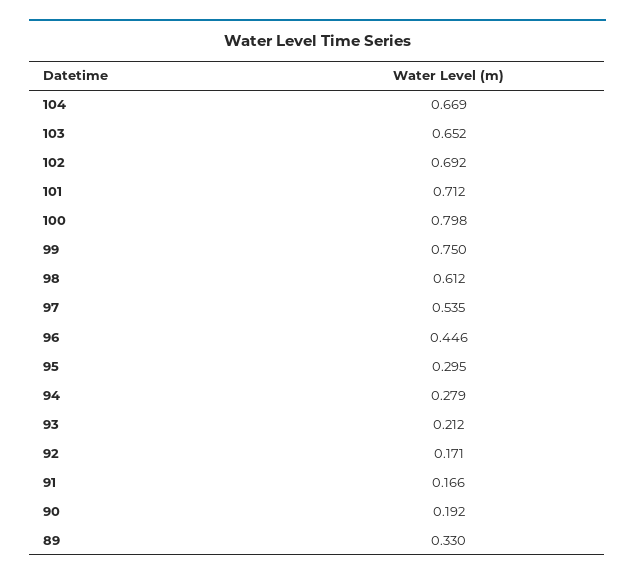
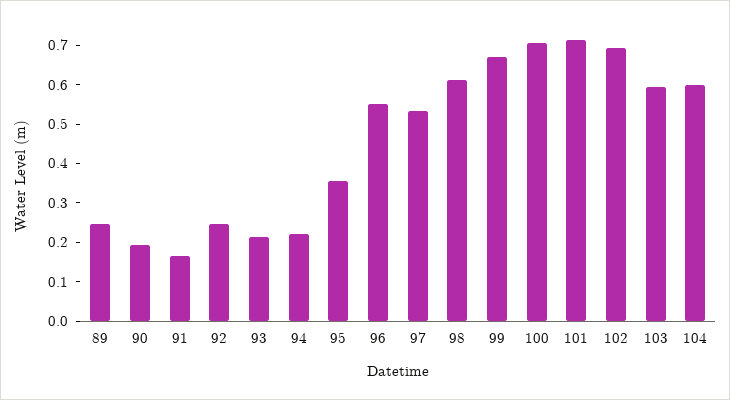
104: 0.669 -> 0.6
103: 0.652 -> 0.6
100: 0.798 -> 0.7
99: 0.75 -> 0.675
96: 0.446 -> 0.55
95: 0.295 -> 0.35
94: 0.279 -> 0.225
92: 0.171 -> 0.25
89: 0.33 -> 0.25

